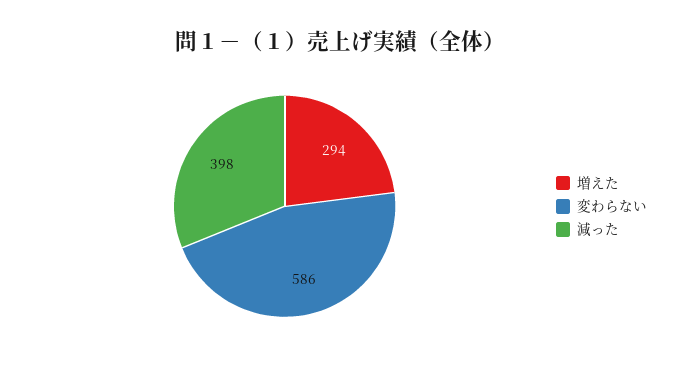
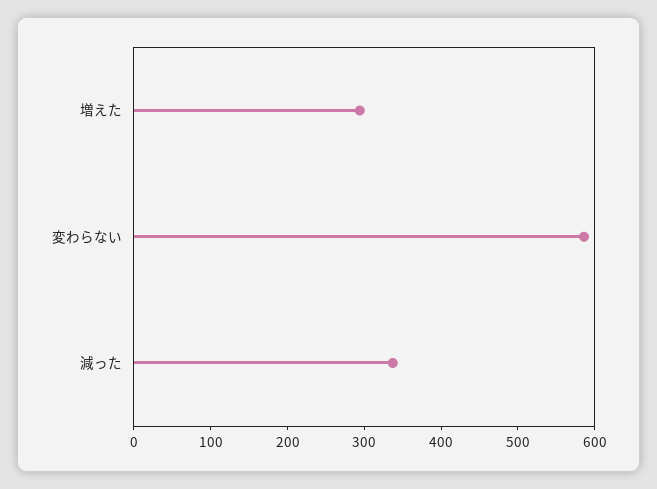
減った: 398 -> 340

